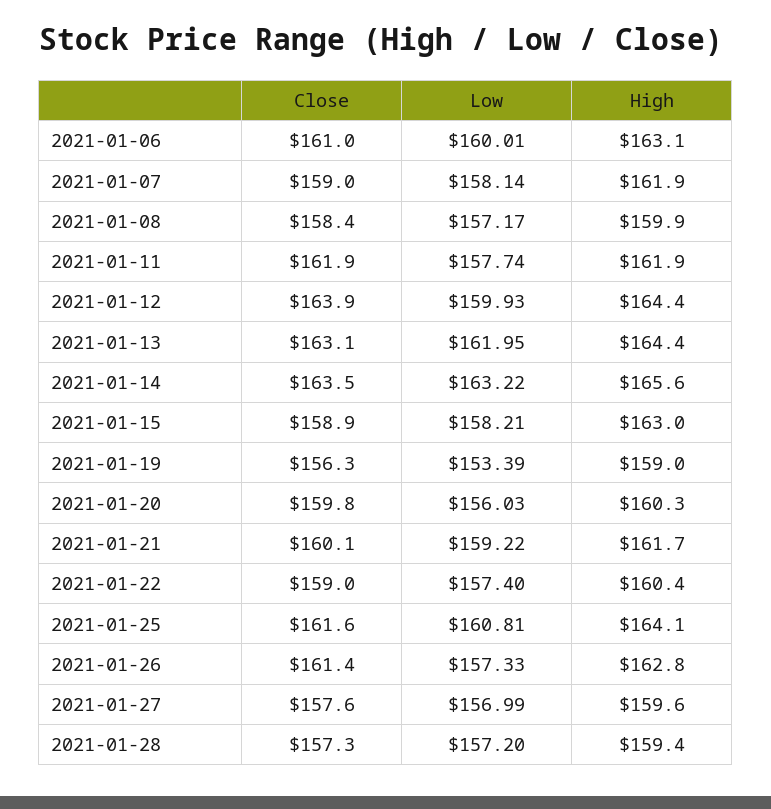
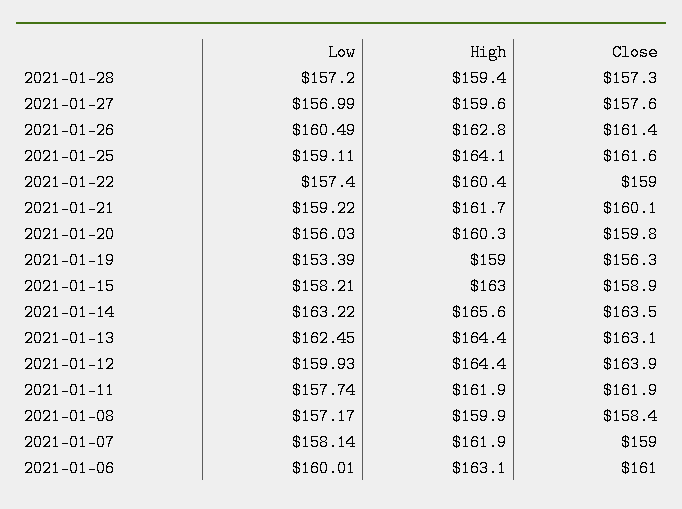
Low, 2021-01-13: 161.95 -> 162.45
Low, 2021-01-25: 160.81 -> 159.11
Low, 2021-01-26: 157.33 -> 160.49

